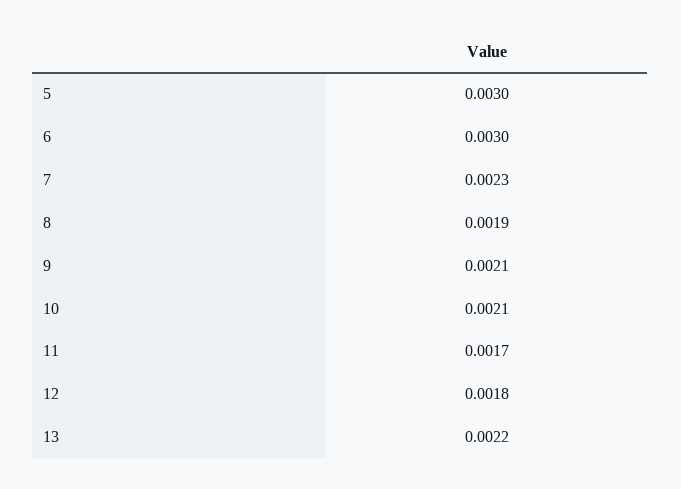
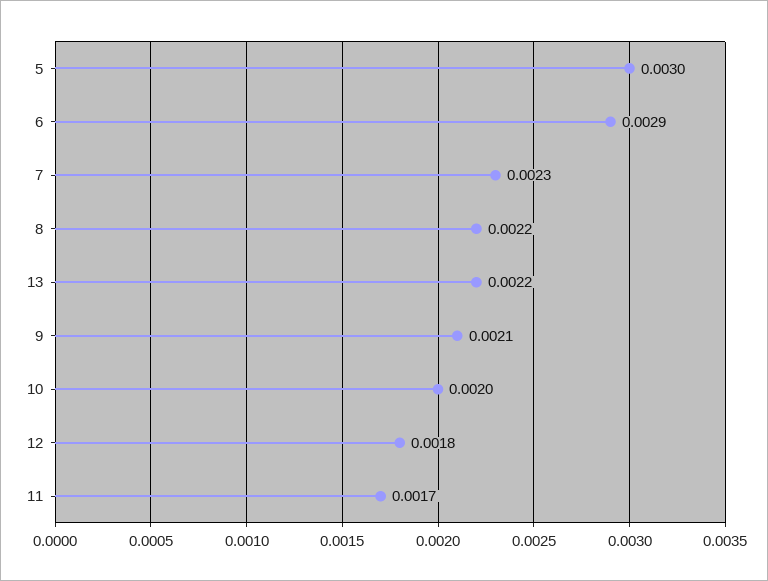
6: 0.003 -> 0.0029
8: 0.0019 -> 0.0022
10: 0.0021 -> 0.002

